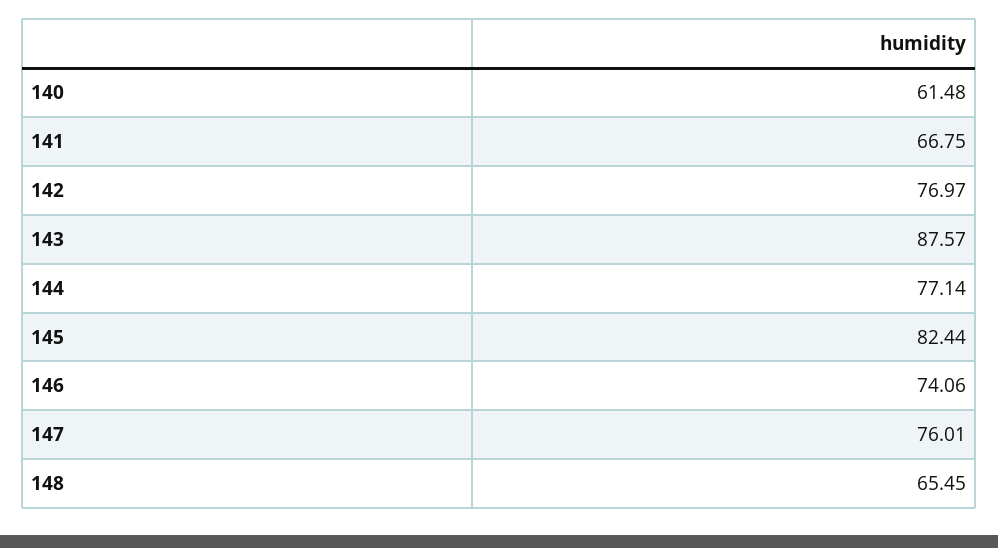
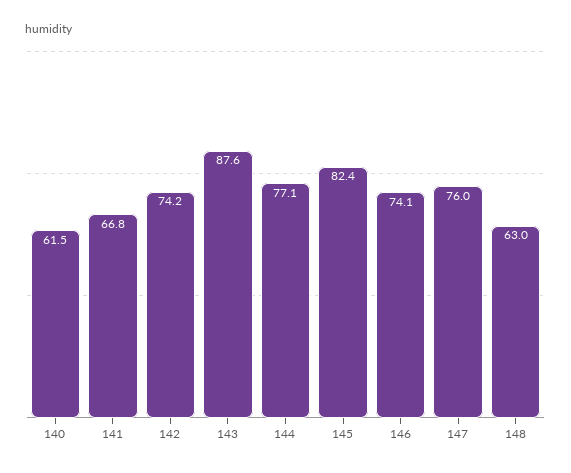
142: 76.97 -> 74.2
148: 65.45 -> 63

